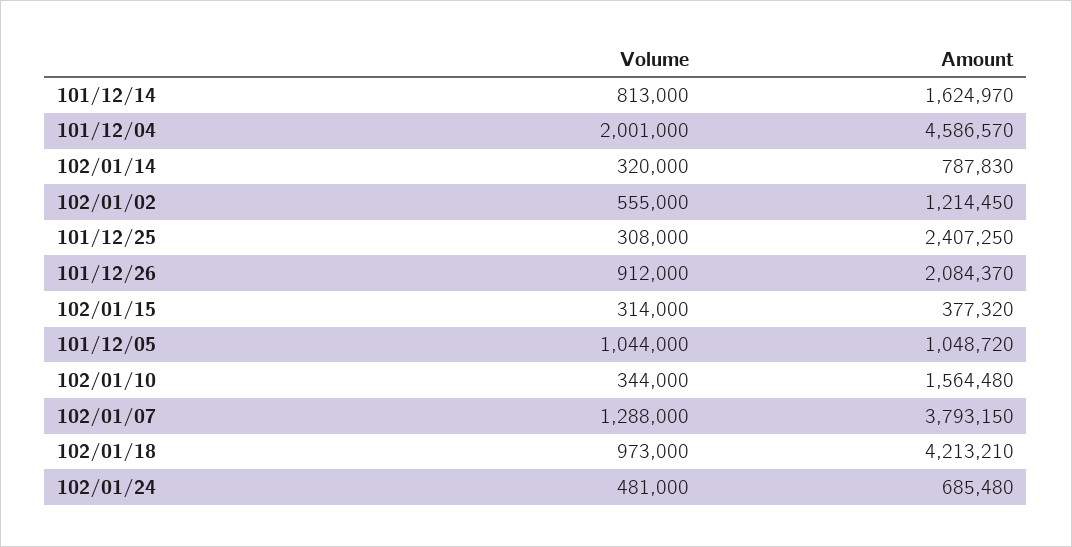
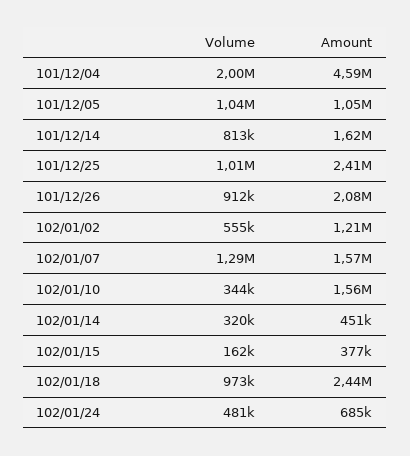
Amount, 102/01/14: 787830 -> 451000
Volume, 101/12/25: 308000 -> 1010000
Volume, 102/01/15: 314000 -> 162000
Amount, 102/01/07: 3793150 -> 1570000
Amount, 102/01/18: 4213210 -> 2440000

